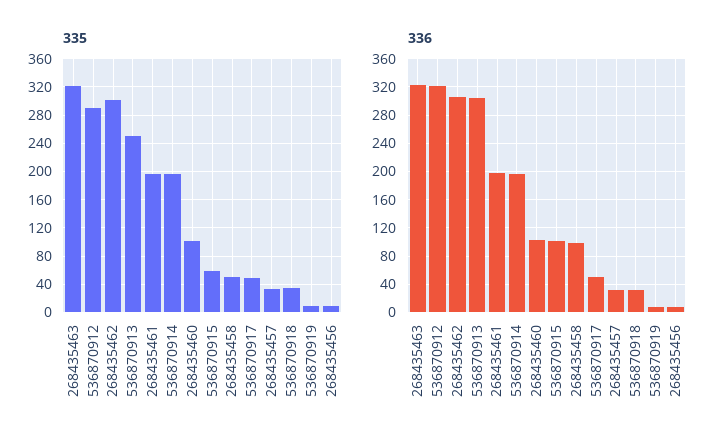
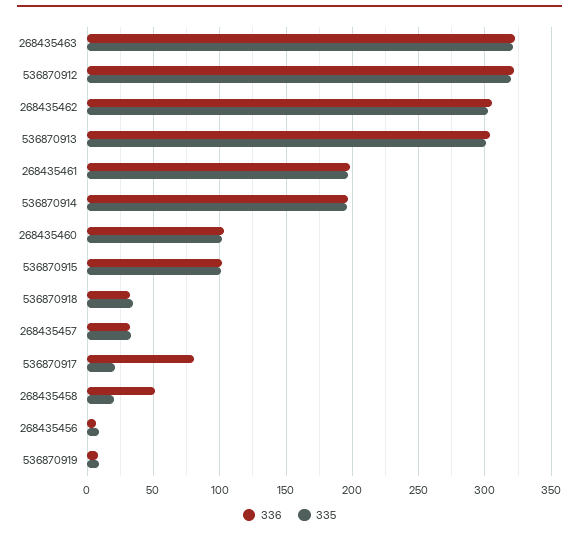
335, 536870912: 290 -> 320
335, 536870913: 250 -> 300
335, 536870915: 60 -> 100
335, 268435458: 50 -> 20
335, 536870917: 50 -> 20
336, 268435458: 100 -> 50
336, 536870917: 50 -> 80

